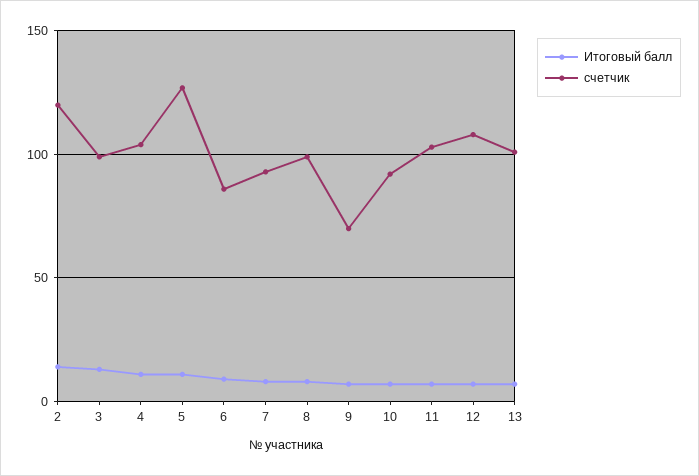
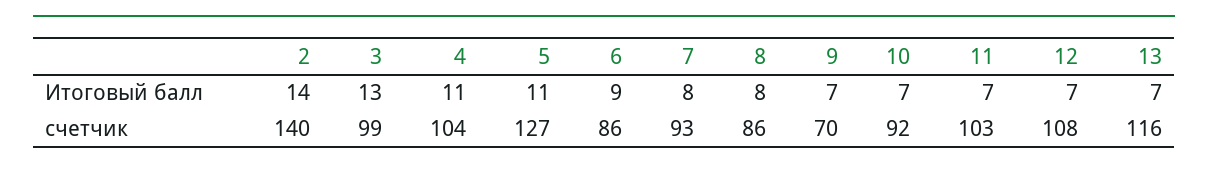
счетчик, 2: 120 -> 140
счетчик, 8: 100 -> 86
счетчик, 13: 100 -> 116

